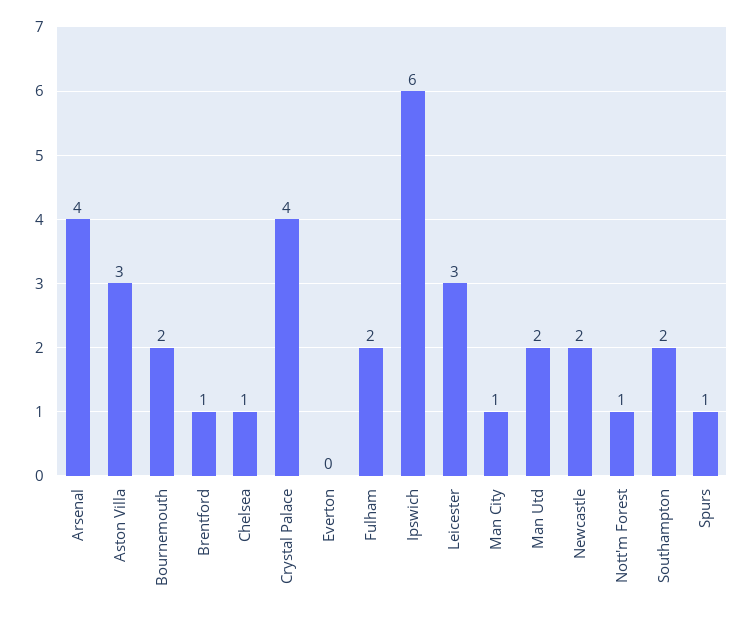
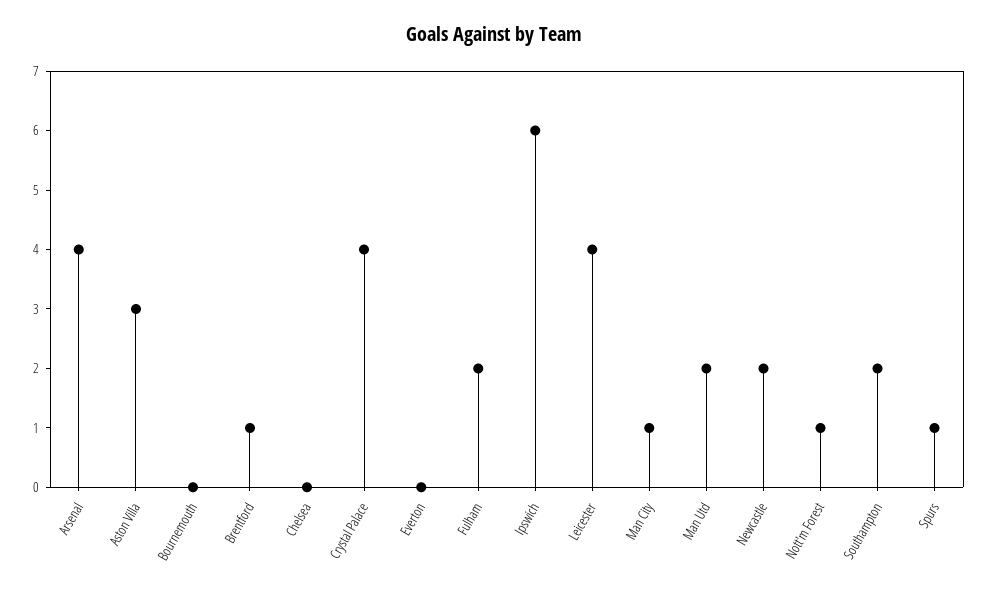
Bournemouth: 2 -> 0
Chelsea: 1 -> 0
Leicester: 3 -> 4

